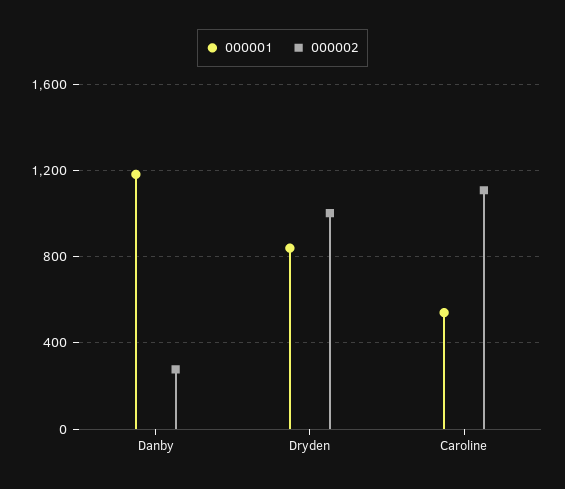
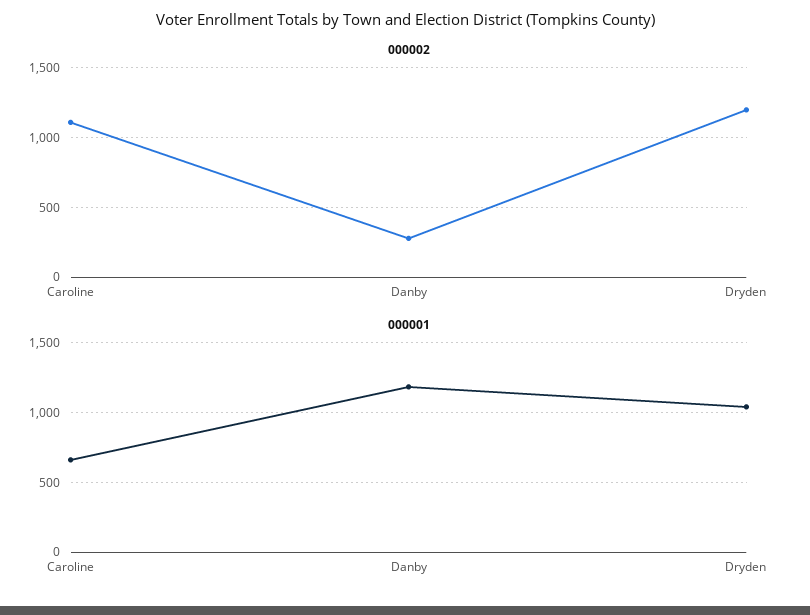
000001, Dryden: 850 -> 1050
000002, Dryden: 1000 -> 1200
000001, Caroline: 550 -> 650

